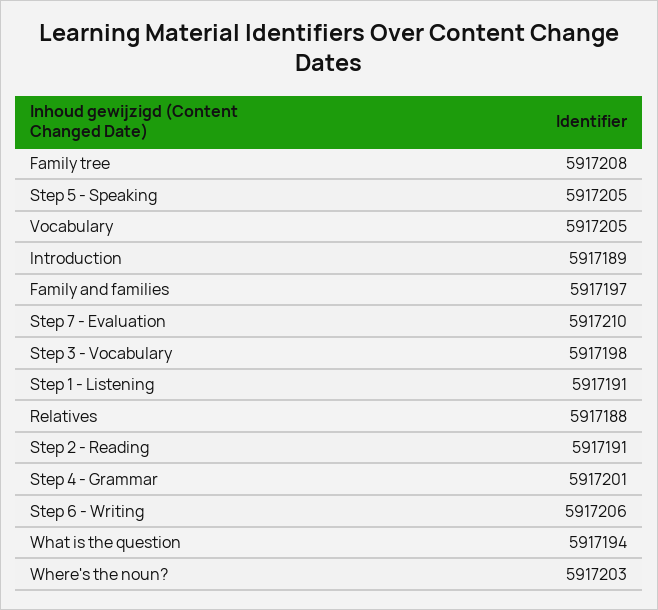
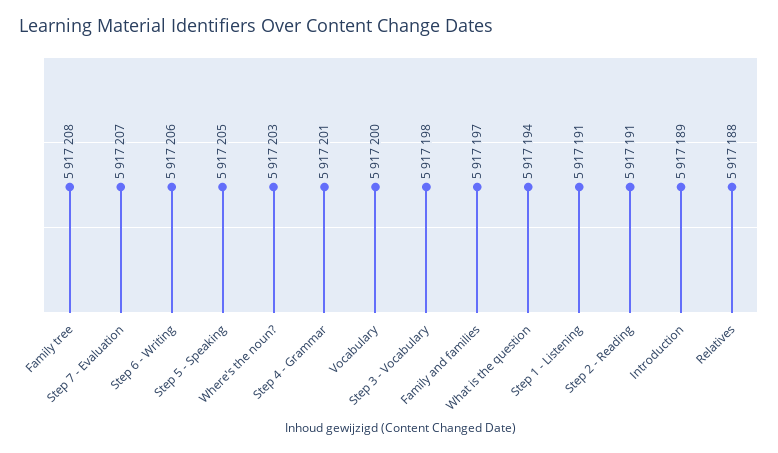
Vocabulary: 5917205 -> 5917200
Step 7 - Evaluation: 5917210 -> 5917207

